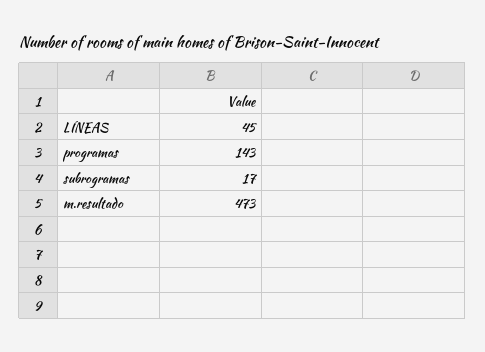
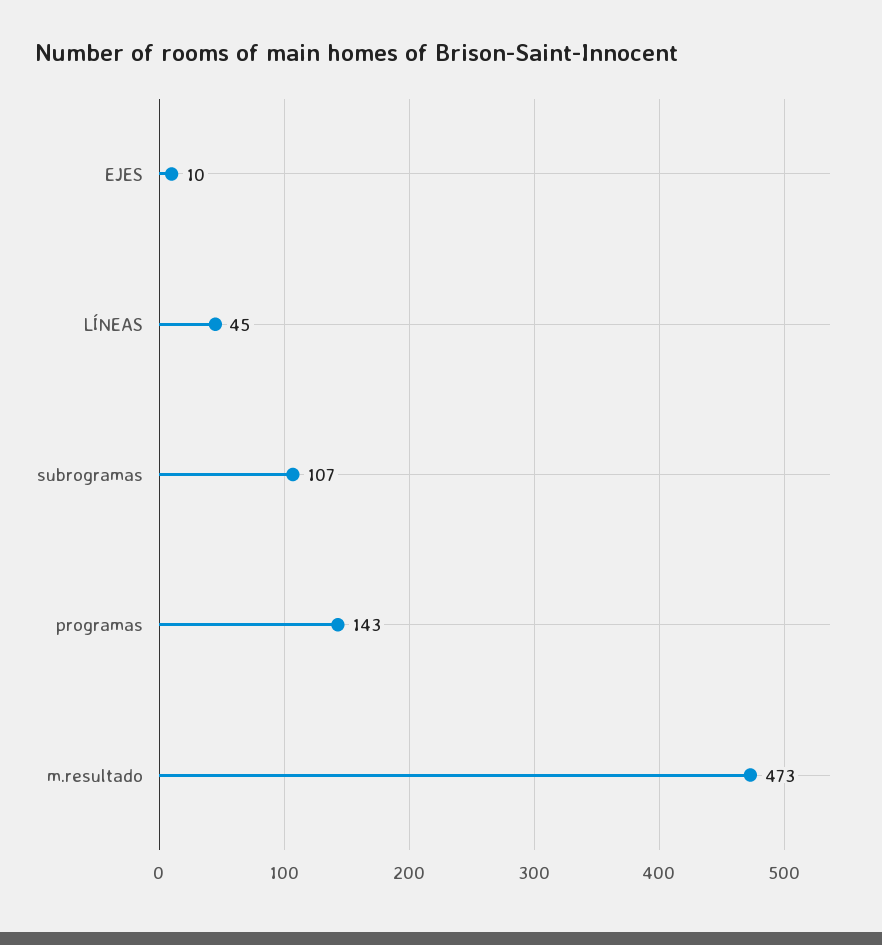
subrogramas: 17 -> 107
EJES: none -> 10

